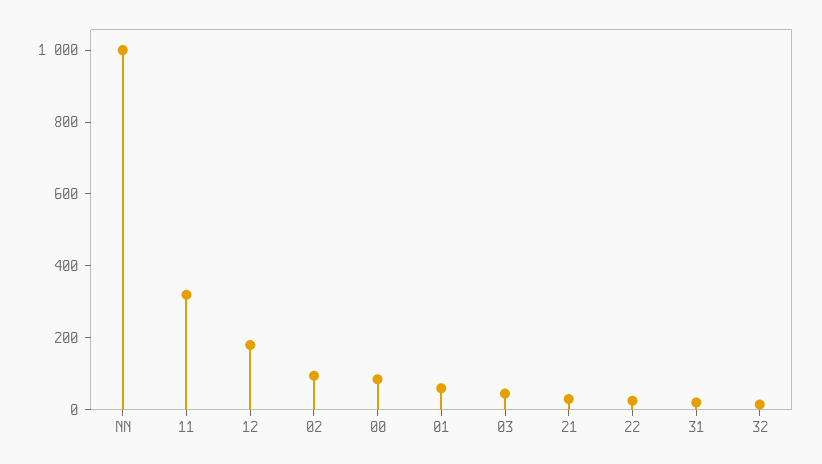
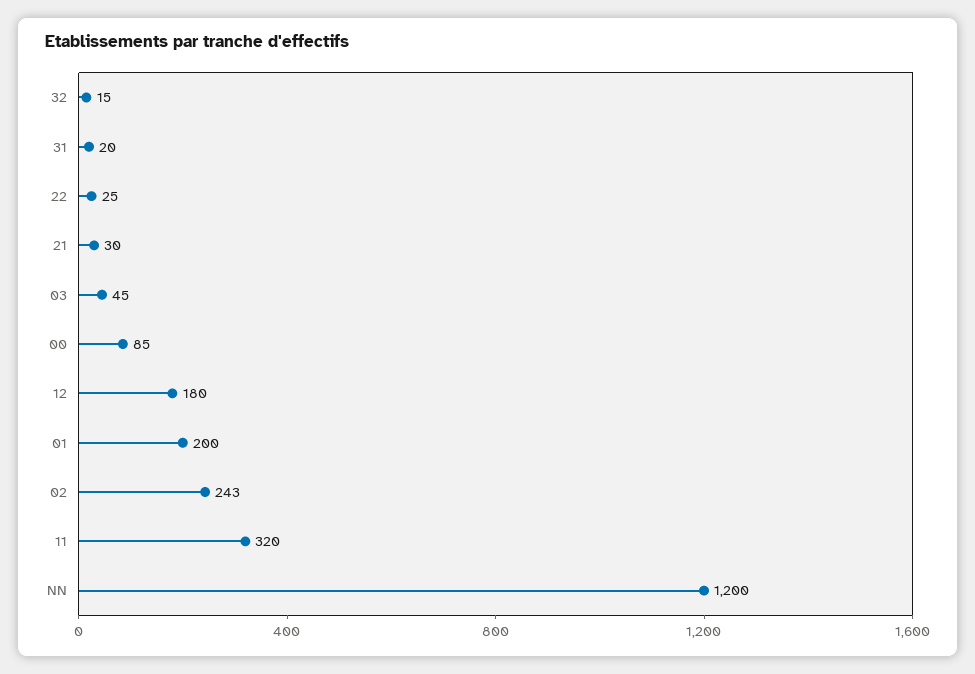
NN: 1000 -> 1200
02: 100 -> 243
01: 50 -> 200

